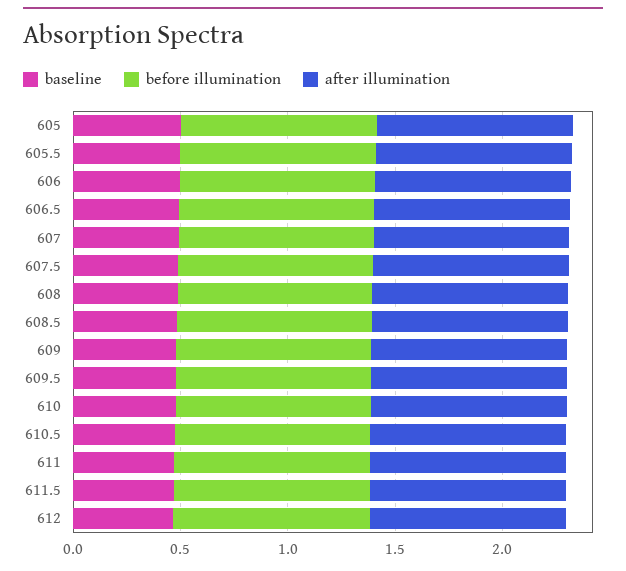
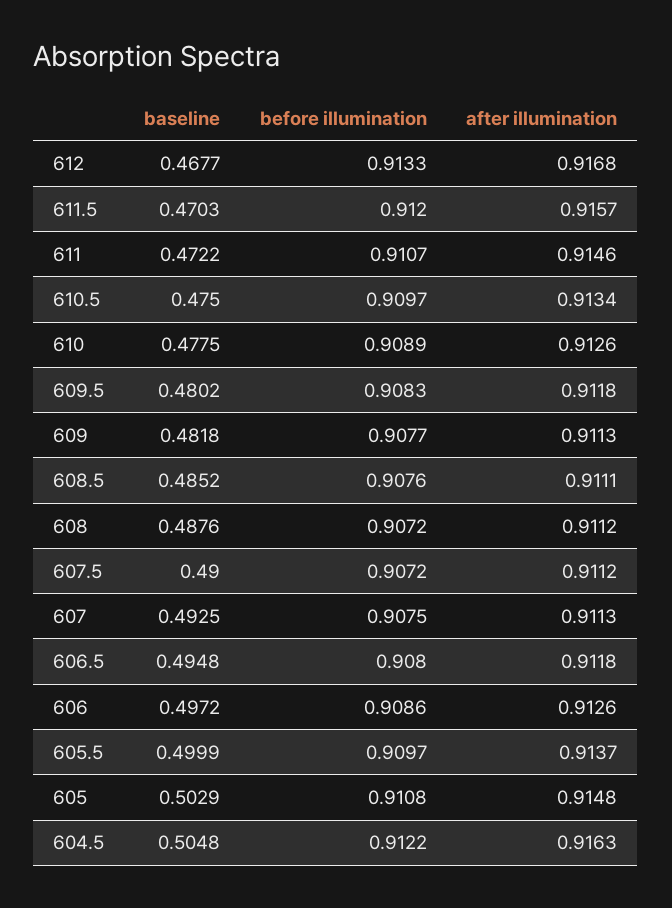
baseline, 604.5: none -> 0.5048
before illumination, 604.5: none -> 0.9122
after illumination, 604.5: none -> 0.9163

